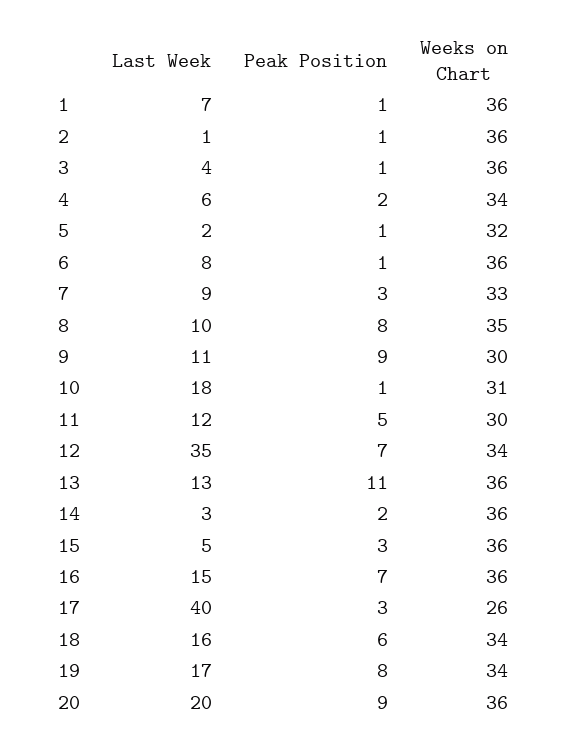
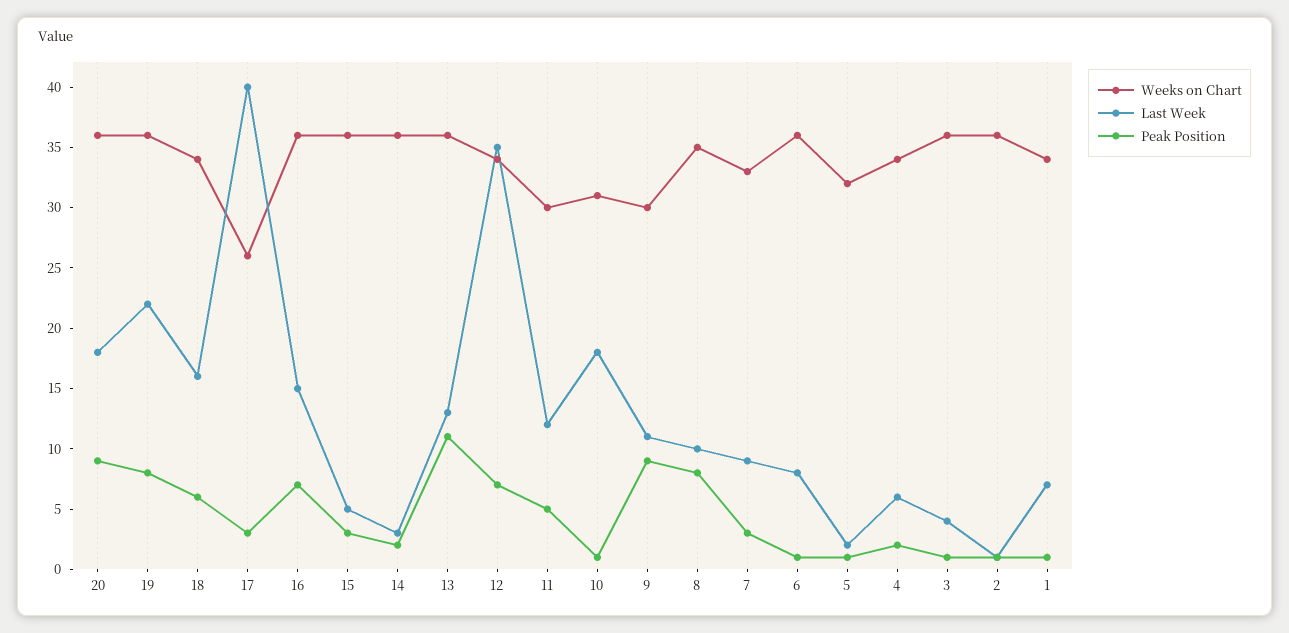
Weeks on Chart, 1: 36 -> 34
Last Week, 19: 17 -> 22
Weeks on Chart, 19: 34 -> 36
Last Week, 20: 20 -> 18

